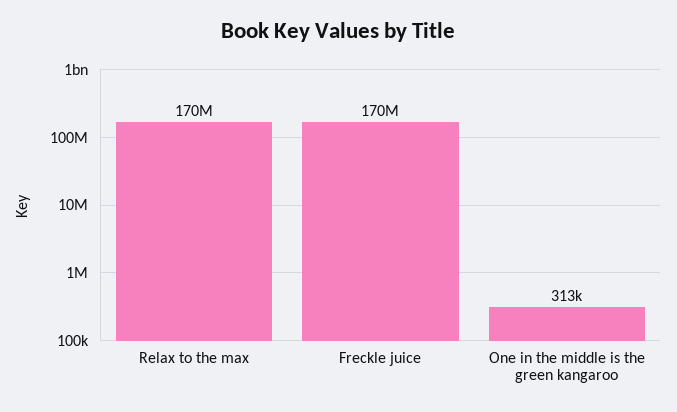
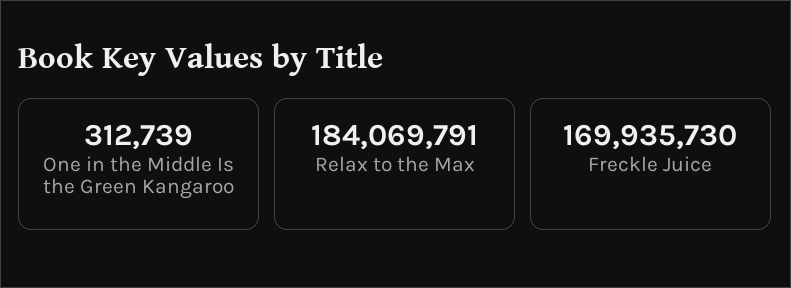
Relax to the max: 170000000 -> 184069791

